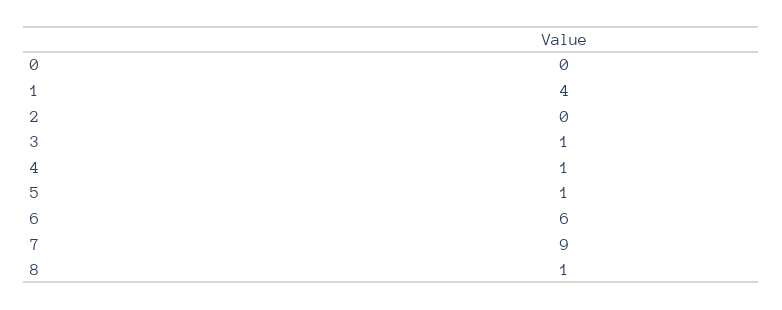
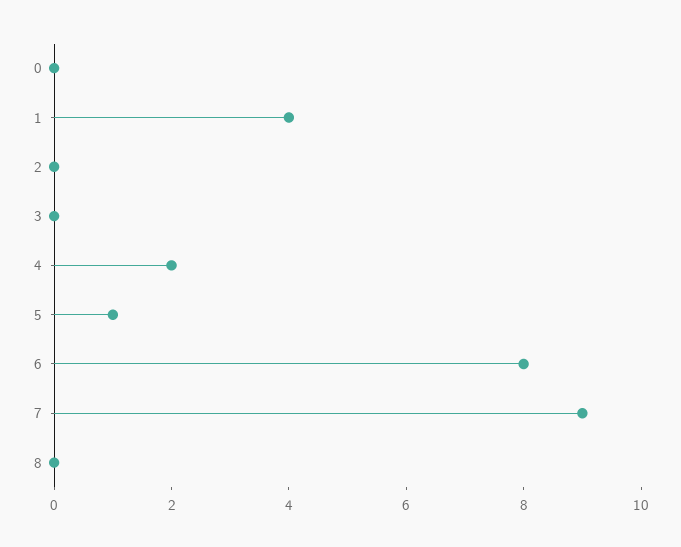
3: 1 -> 0
4: 1 -> 2
6: 6 -> 8
8: 1 -> 0

